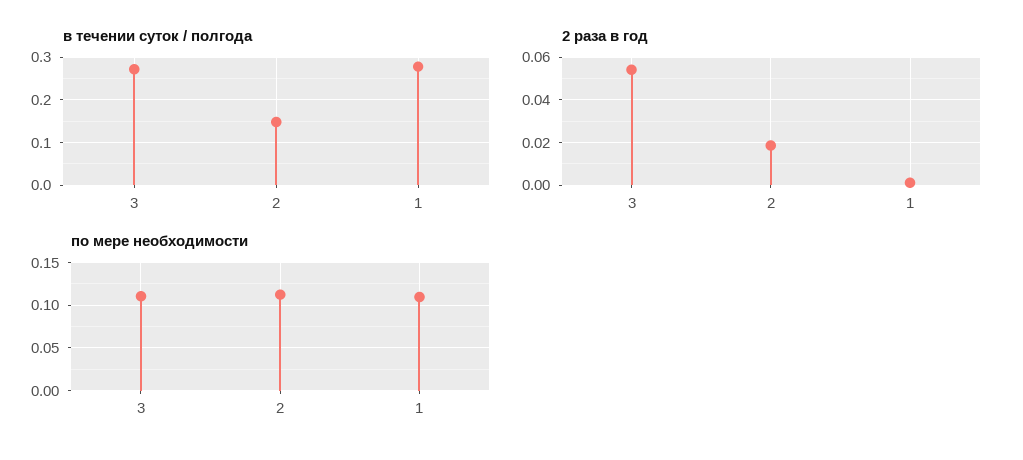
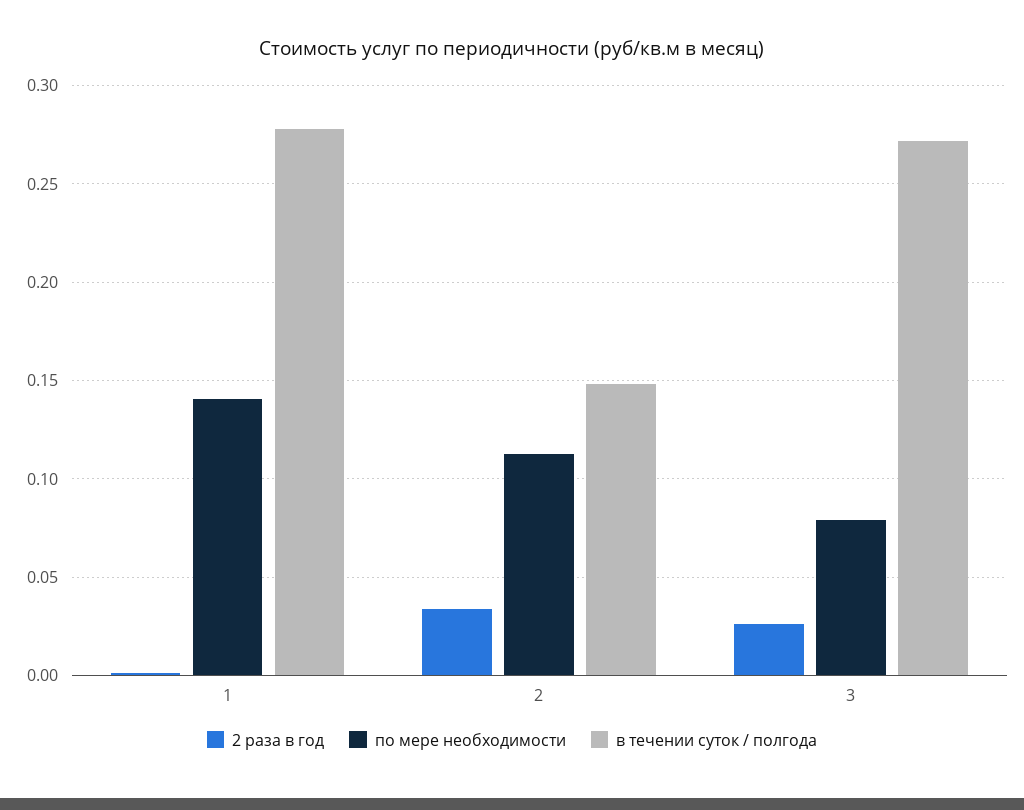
2 раза в год, 3: 0.055 -> 0.025
2 раза в год, 2: 0.02 -> 0.035
по мере необходимости, 3: 0.11 -> 0.08
по мере необходимости, 1: 0.11 -> 0.14

